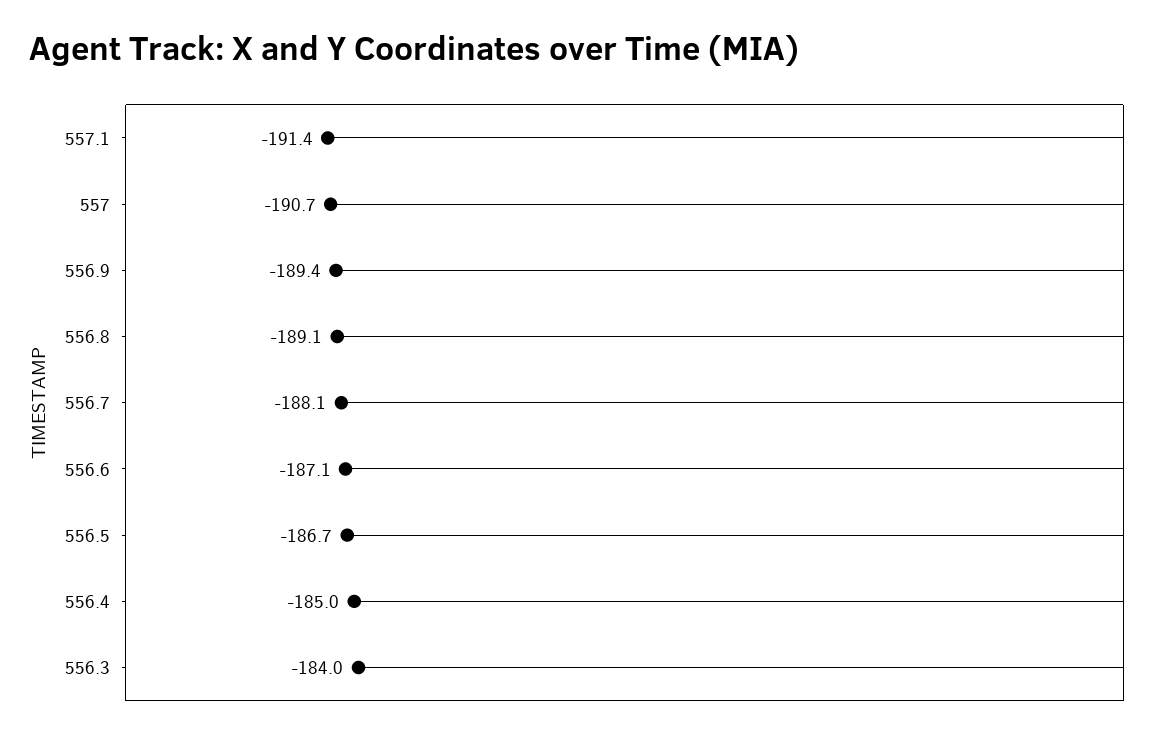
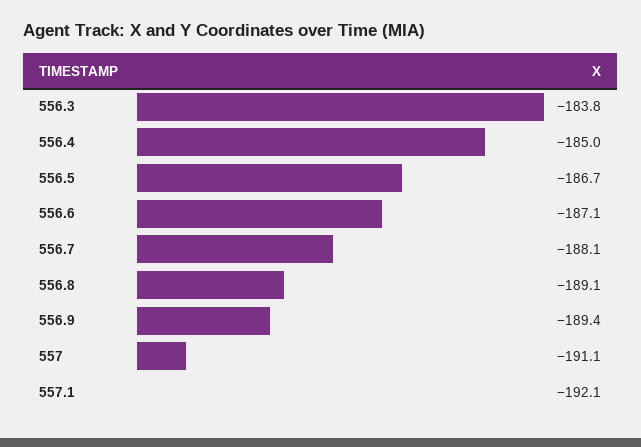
557.1: -191.4 -> -192.1
557: -190.7 -> -191.1
556.3: -184 -> -183.8

